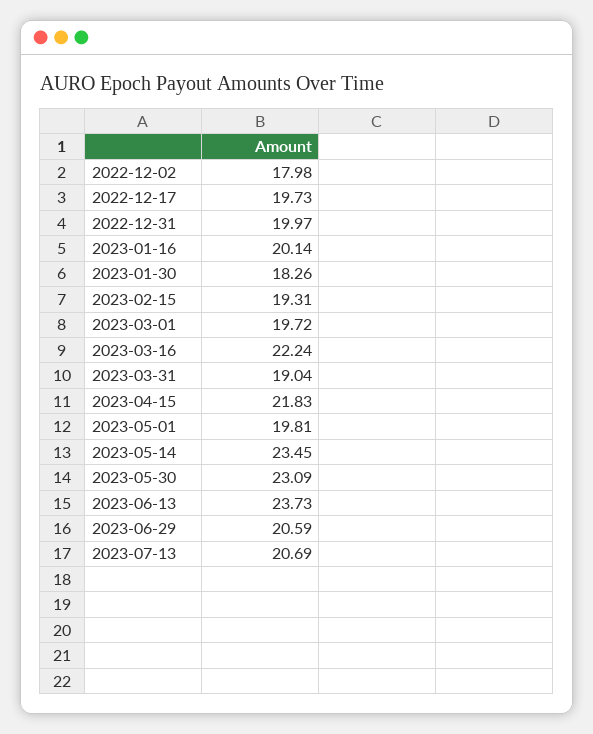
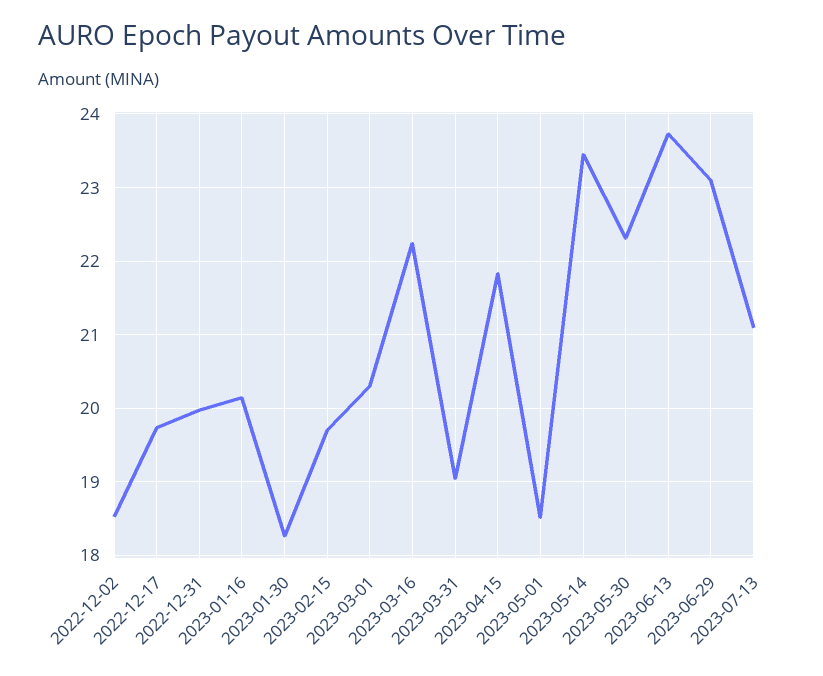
2022-12-02: 17.98 -> 18.5
2023-02-15: 19.31 -> 19.7
2023-03-01: 19.72 -> 20.3
2023-05-01: 19.81 -> 18.5
2023-05-30: 23.09 -> 22.3
2023-06-29: 20.59 -> 23.1
2023-07-13: 20.69 -> 21.1

